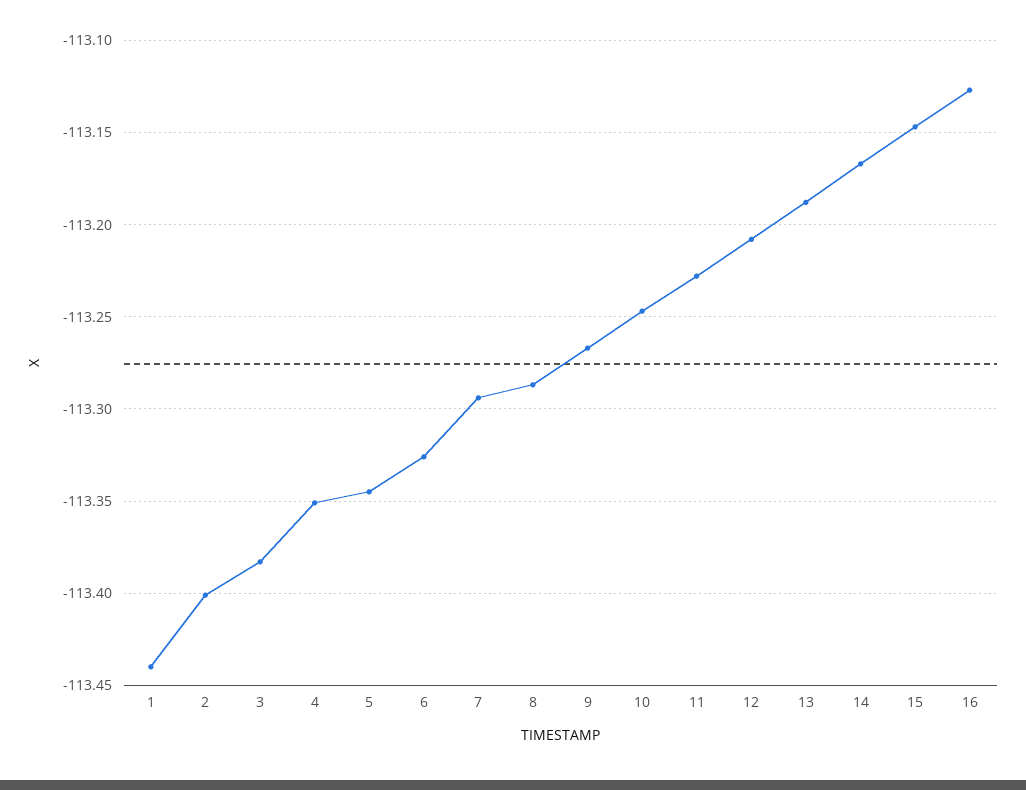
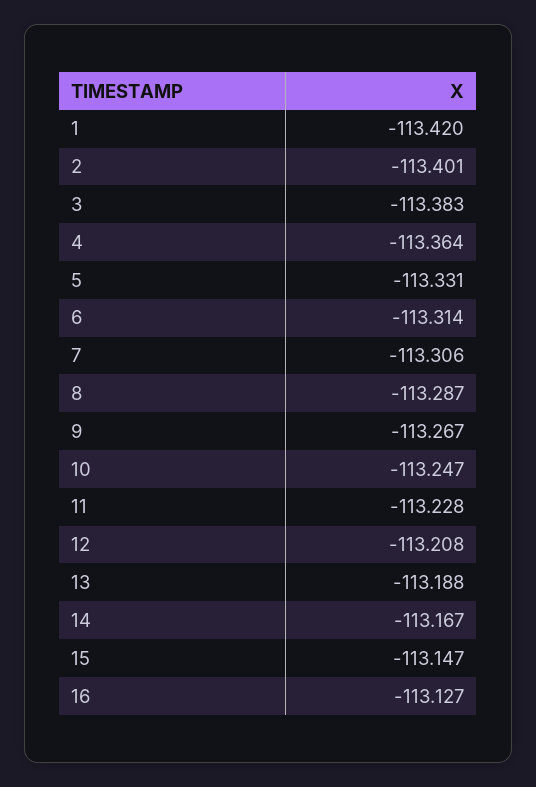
1: -113.44 -> -113.42
4: -113.35 -> -113.364
5: -113.345 -> -113.331
6: -113.325 -> -113.314
7: -113.295 -> -113.306

